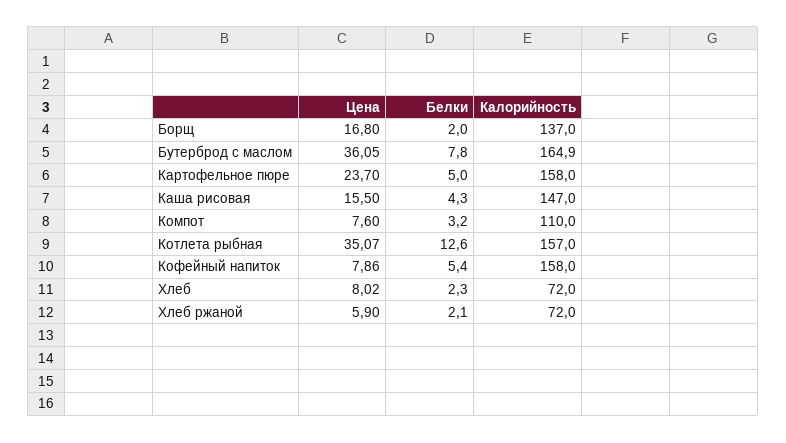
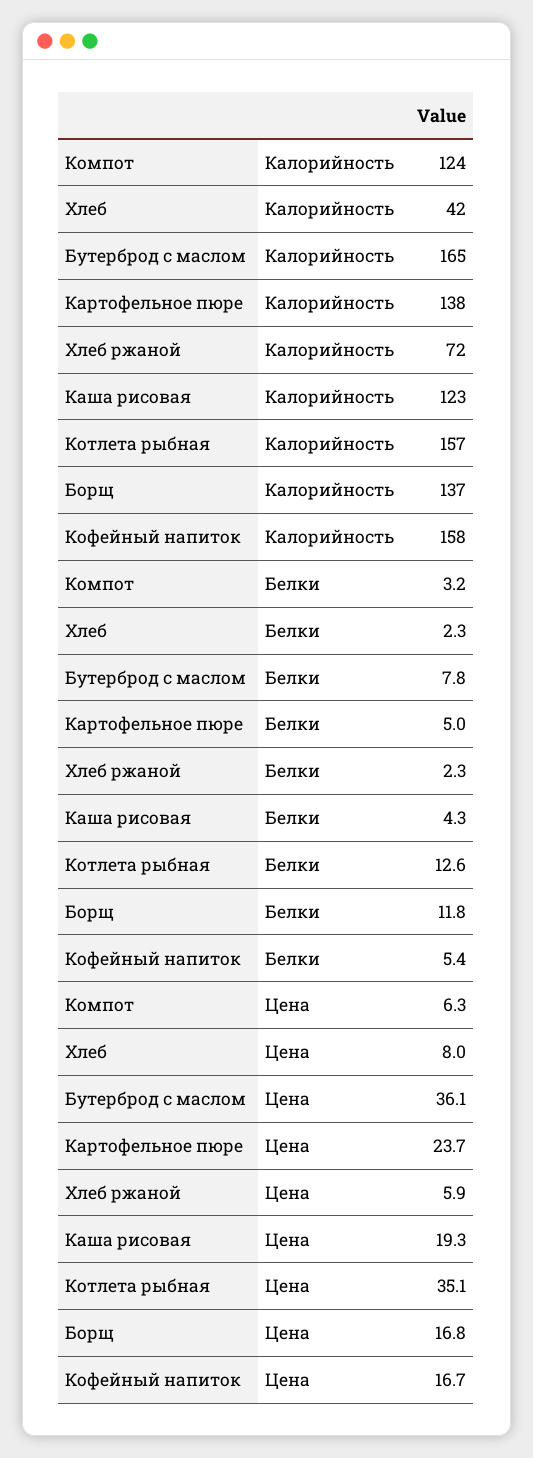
Белки, Борщ: 2 -> 11.8
Калорийность, Картофельное пюре: 158 -> 138
Цена, Каша рисовая: 15.5 -> 19.3
Калорийность, Каша рисовая: 147 -> 123
Цена, Компот: 7.6 -> 6.3
Калорийность, Компот: 110 -> 124
Цена, Кофейный напиток: 7.86 -> 16.7
Калорийность, Хлеб: 72 -> 42
Белки, Хлеб ржаной: 2.1 -> 2.3

